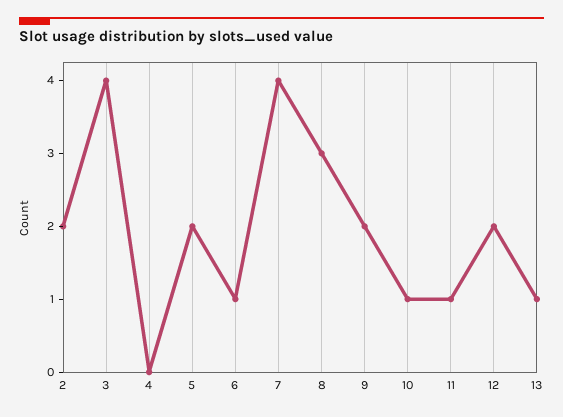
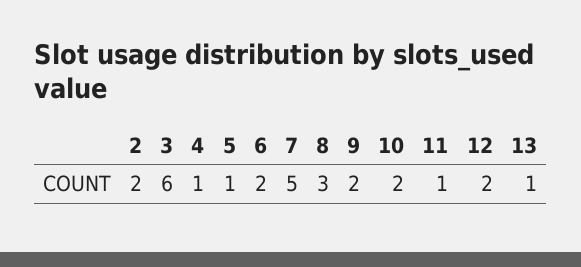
3: 4 -> 6
4: 0 -> 1
5: 2 -> 1
6: 1 -> 2
7: 4 -> 5
10: 1 -> 2

